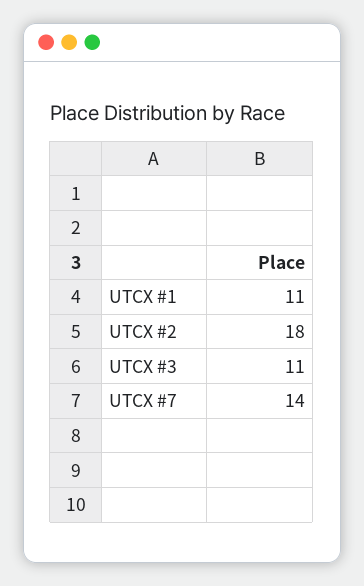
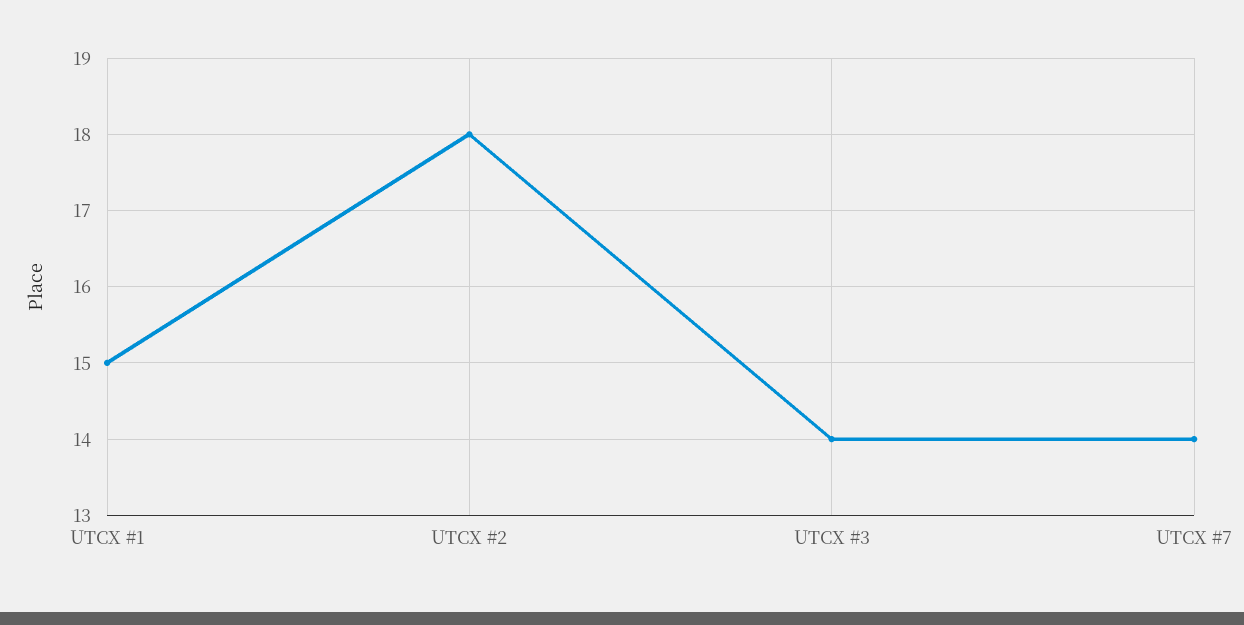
UTCX #1: 11 -> 15
UTCX #3: 11 -> 14

